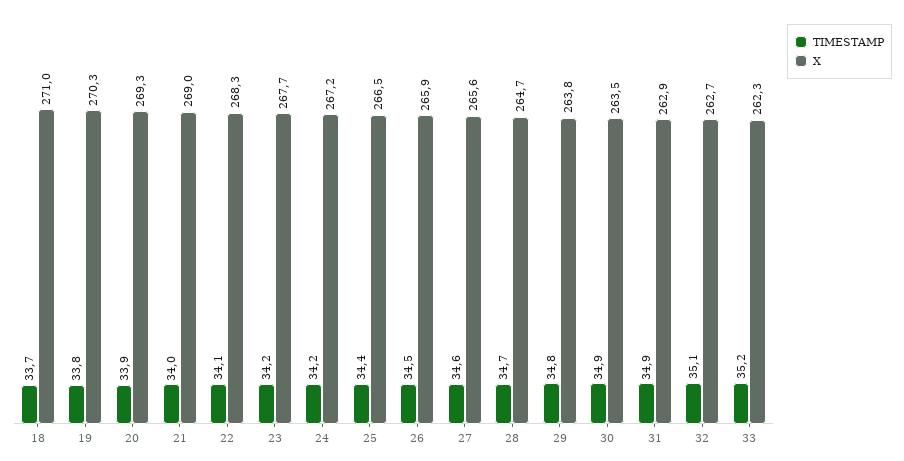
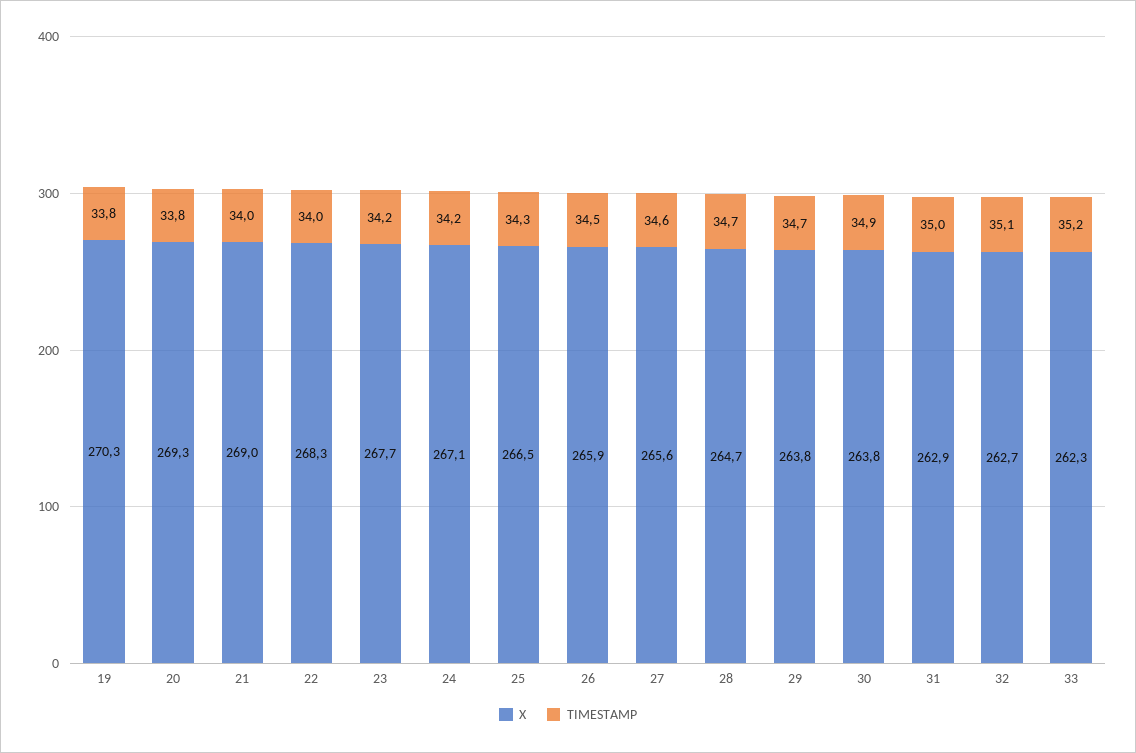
TIMESTAMP, 18: 33.7 -> none
X, 18: 271 -> none
TIMESTAMP, 20: 33.9 -> 33.8
TIMESTAMP, 22: 34.1 -> 34
X, 24: 267.2 -> 267.1
TIMESTAMP, 25: 34.4 -> 34.3
TIMESTAMP, 29: 34.8 -> 34.7
X, 30: 263.5 -> 263.8
TIMESTAMP, 31: 34.9 -> 35

